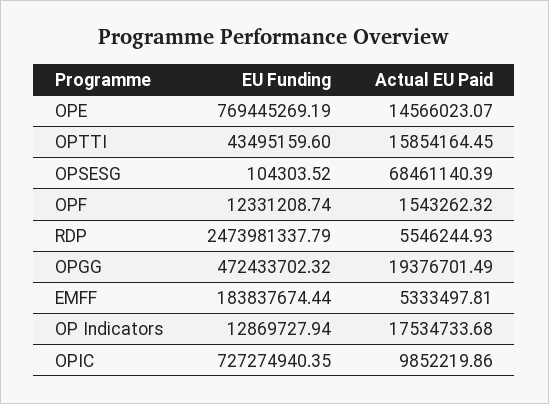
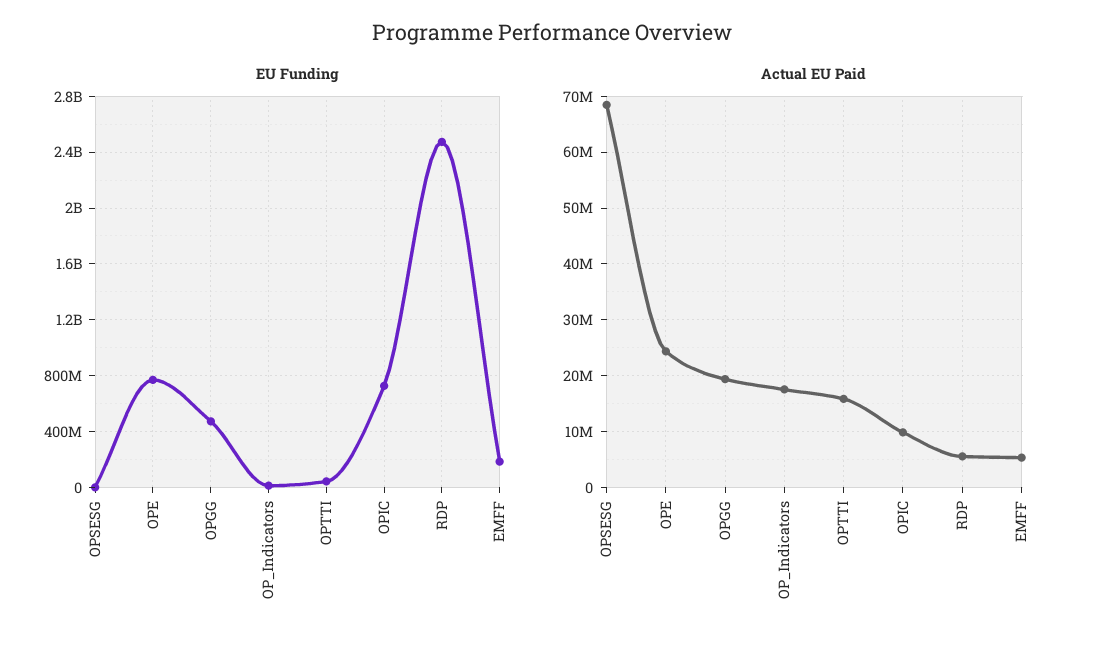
Actual EU Paid, OPE: 14566023.07 -> 24000000
EU Funding, OPF: 12331208.74 -> none
Actual EU Paid, OPF: 1543262.32 -> none

